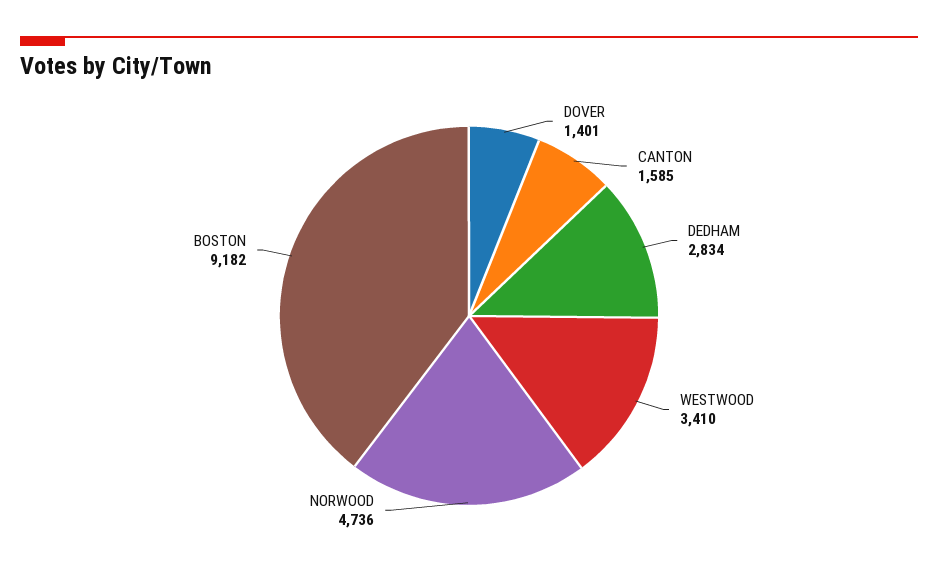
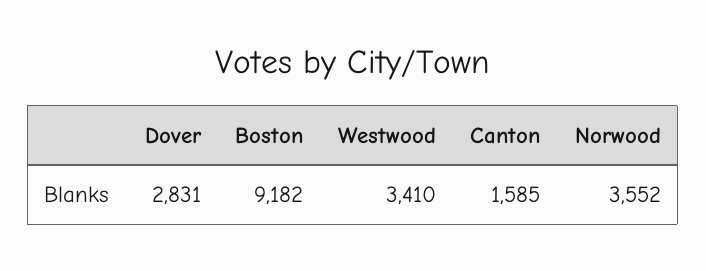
DOVER: 1401 -> 2831
DEDHAM: 2834 -> none
NORWOOD: 4736 -> 3552

